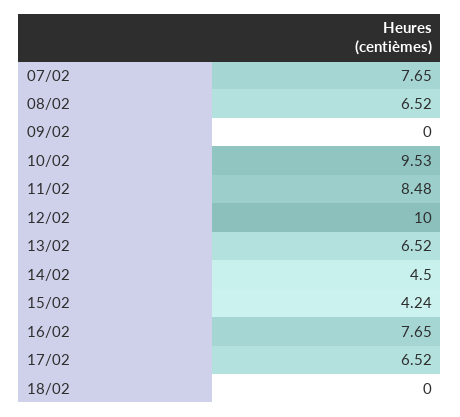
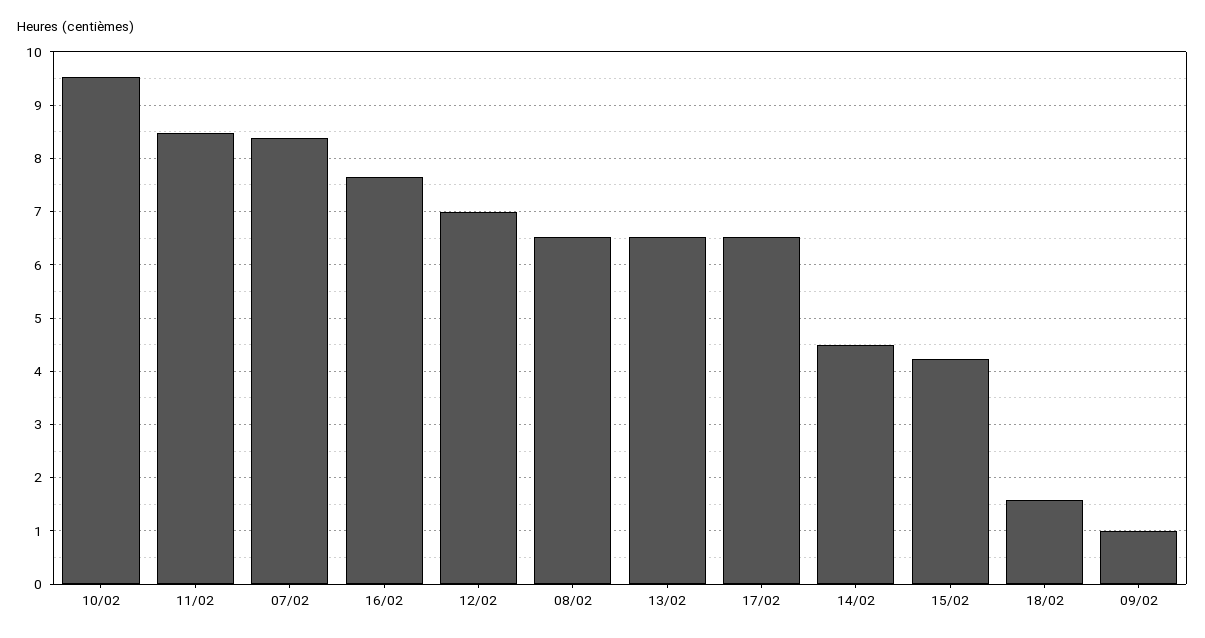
07/02: 7.65 -> 8.4
09/02: 0 -> 1
12/02: 10 -> 7
18/02: 0 -> 1.6

